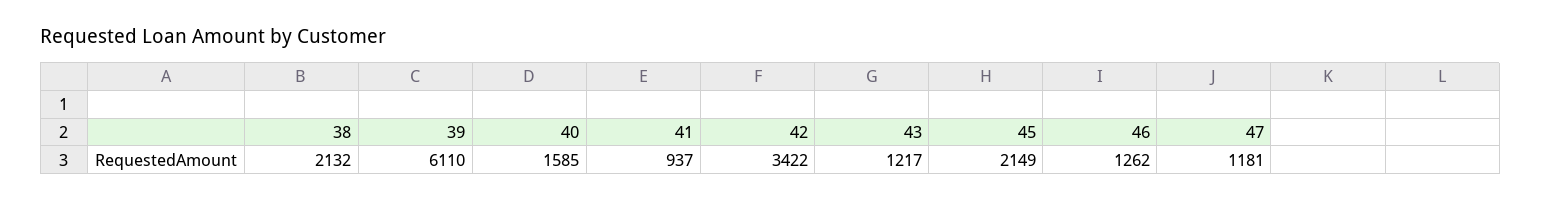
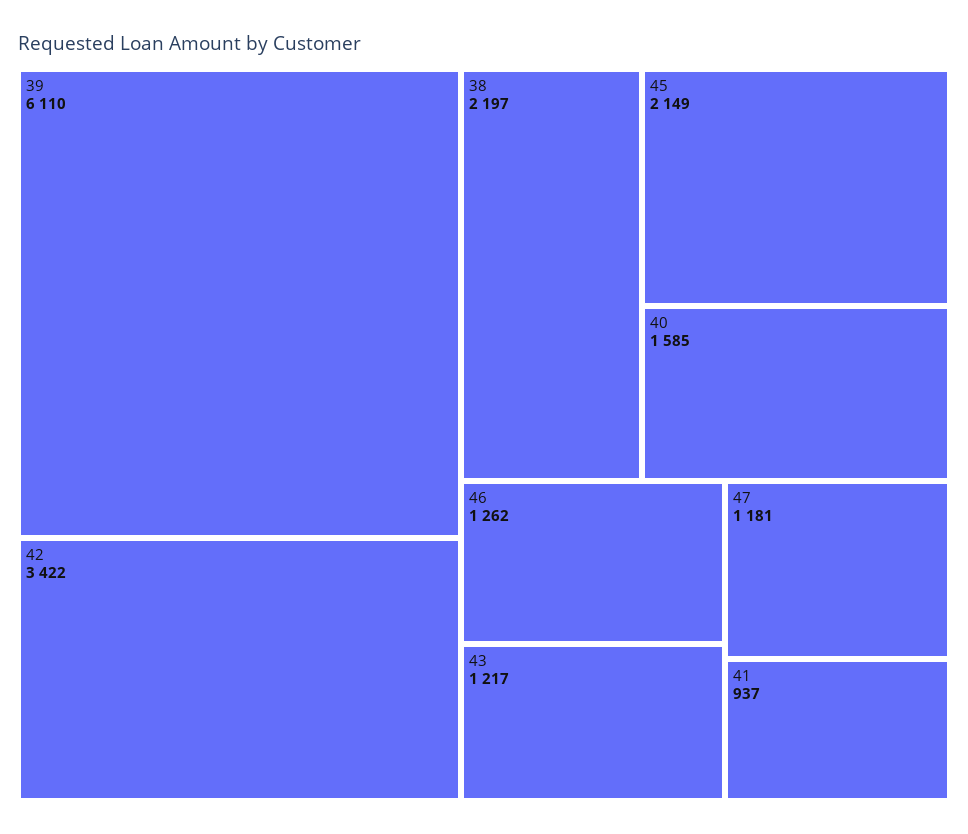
38: 2132 -> 2197

